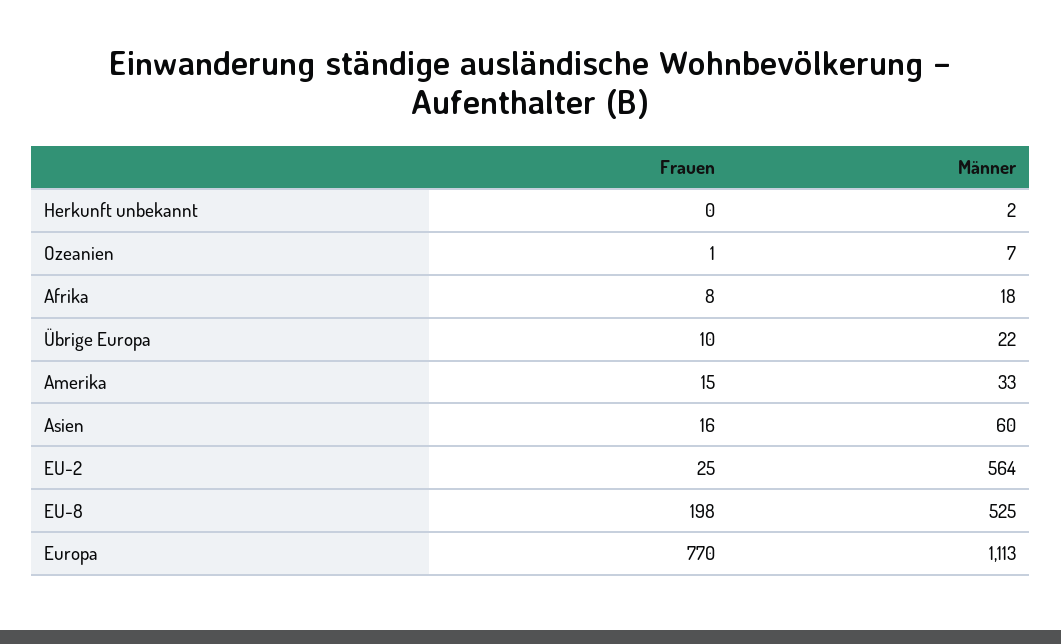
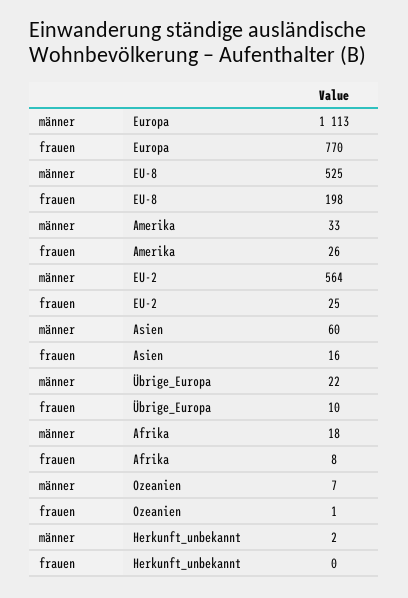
Frauen, Amerika: 15 -> 26

